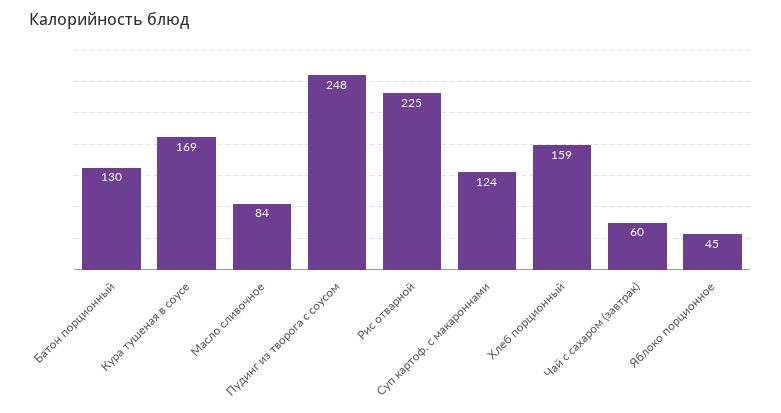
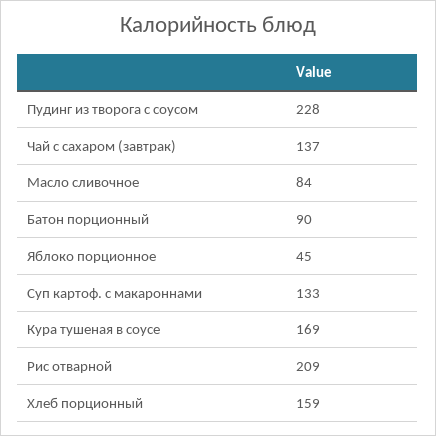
Батон порционный: 130 -> 90
Пудинг из творога с соусом: 248 -> 228
Рис отварной: 225 -> 209
Суп картоф. с макароннами: 124 -> 133
Чай с сахаром (завтрак): 60 -> 137

